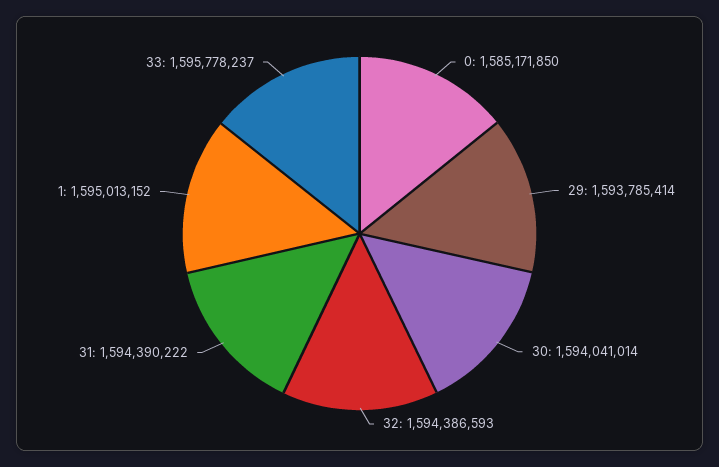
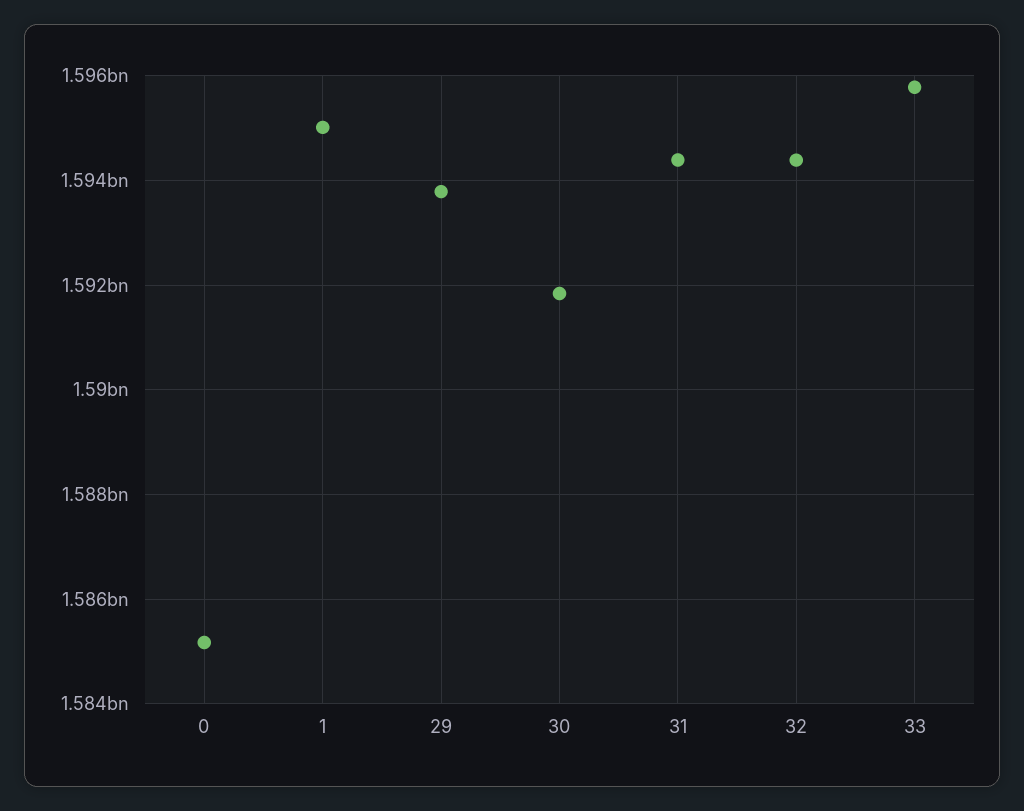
30: 1594041014 -> 1591800000

